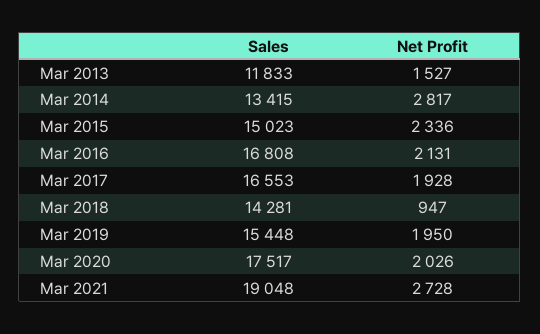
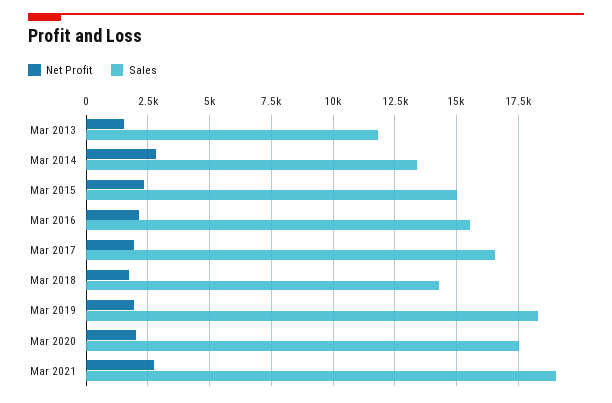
Sales, Mar 2016: 16808 -> 15500
Net Profit, Mar 2018: 947 -> 1750
Sales, Mar 2019: 15448 -> 18250

